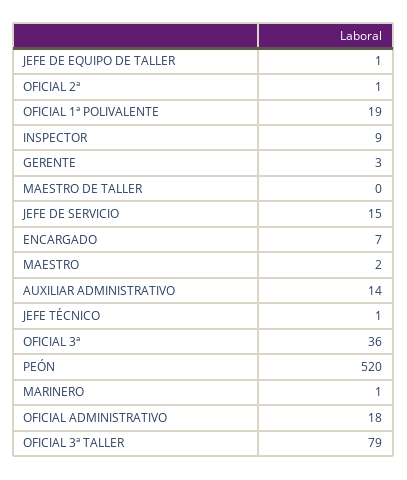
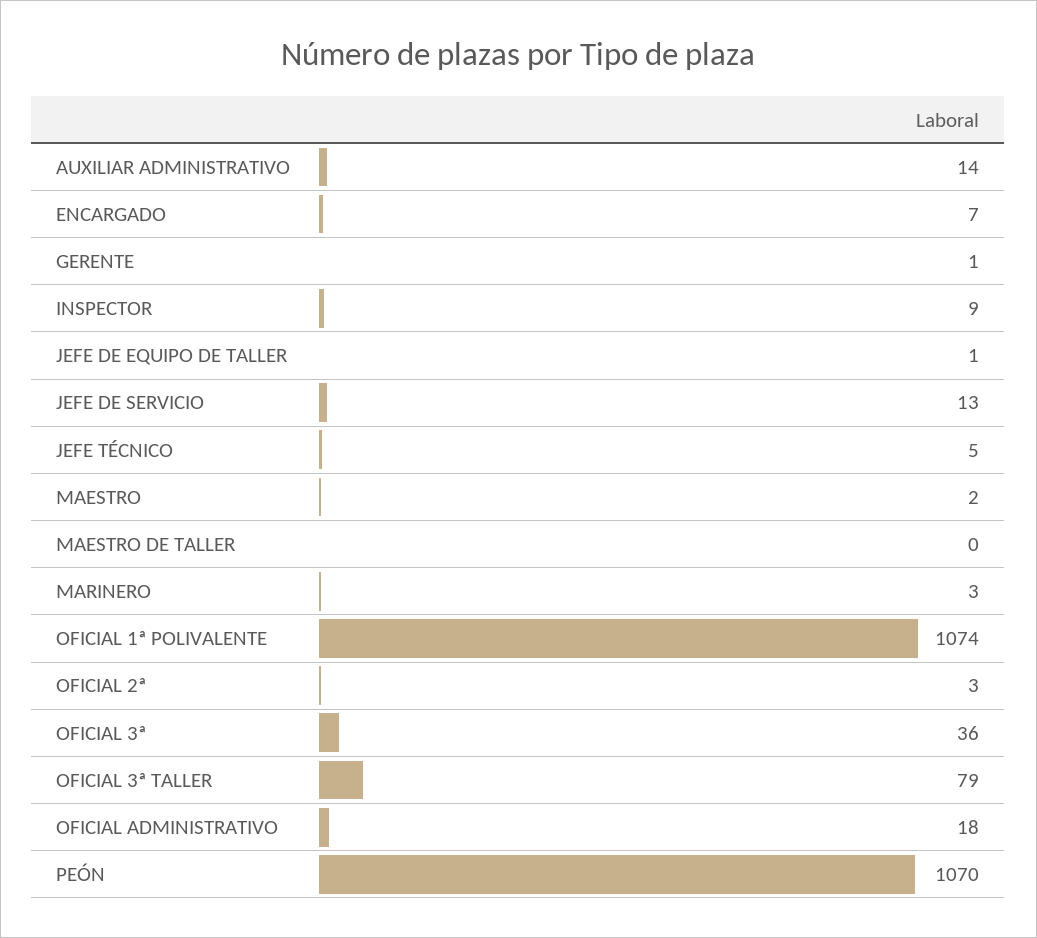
OFICIAL 2ª: 1 -> 3
OFICIAL 1ª POLIVALENTE: 19 -> 1074
GERENTE: 3 -> 1
JEFE DE SERVICIO: 15 -> 13
JEFE TÉCNICO: 1 -> 5
PEÓN: 520 -> 1070
MARINERO: 1 -> 3

